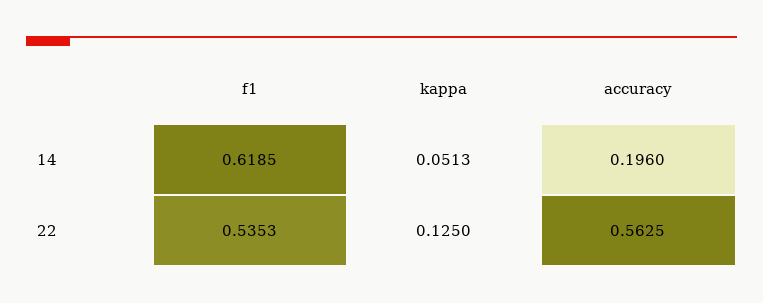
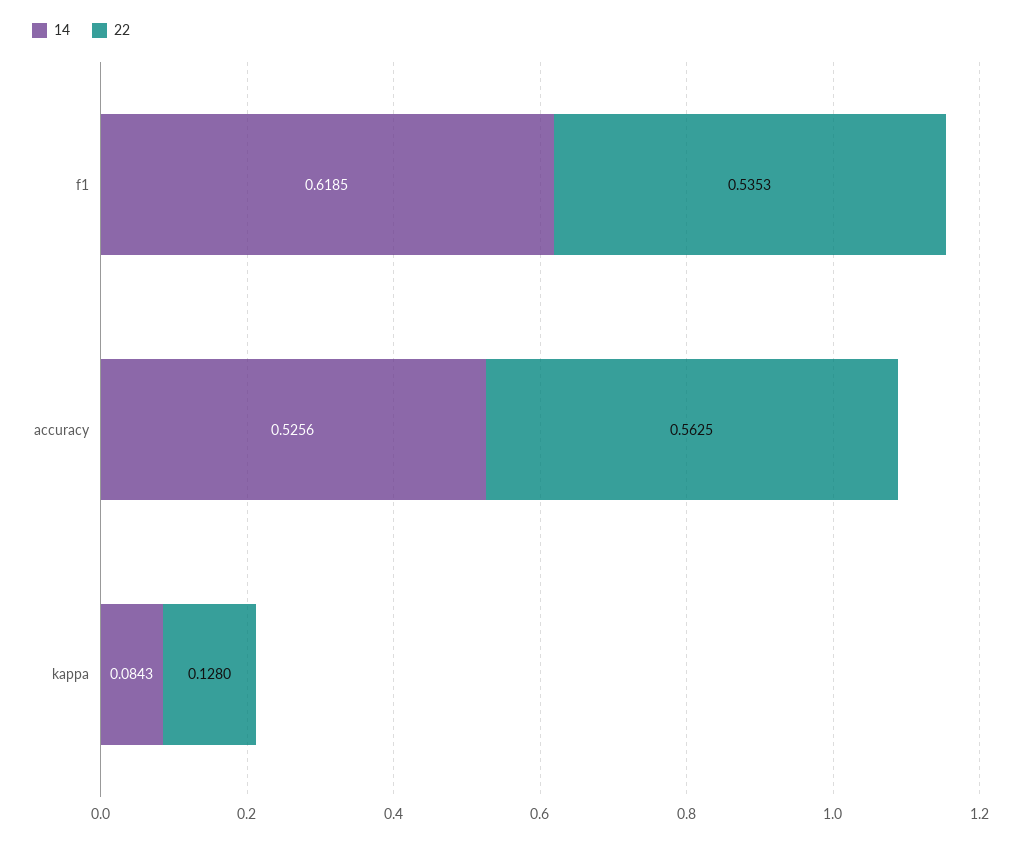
14, kappa: 0.0513 -> 0.0843
14, accuracy: 0.196 -> 0.5256
22, kappa: 0.125 -> 0.128

